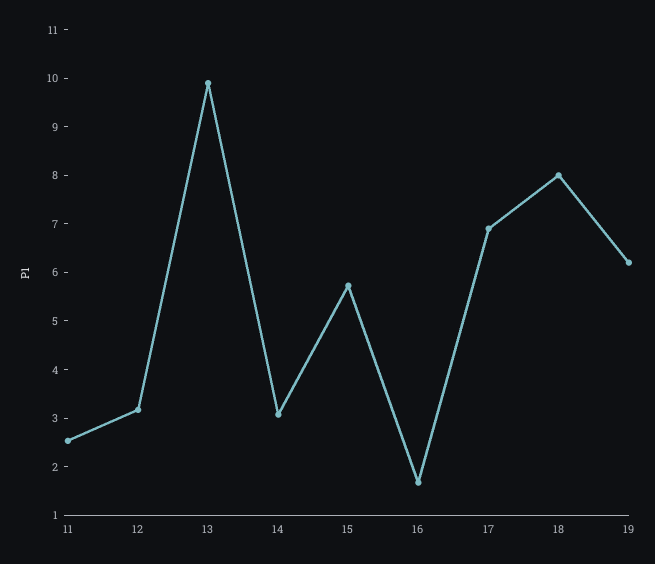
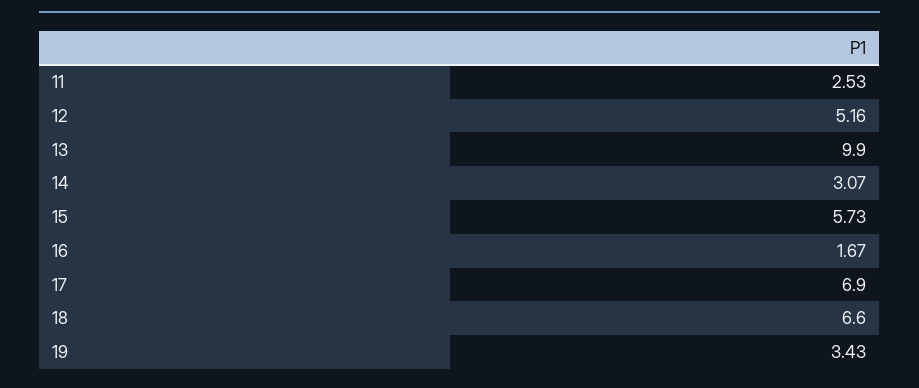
12: 3.2 -> 5.16
18: 8 -> 6.6
19: 6.2 -> 3.43

